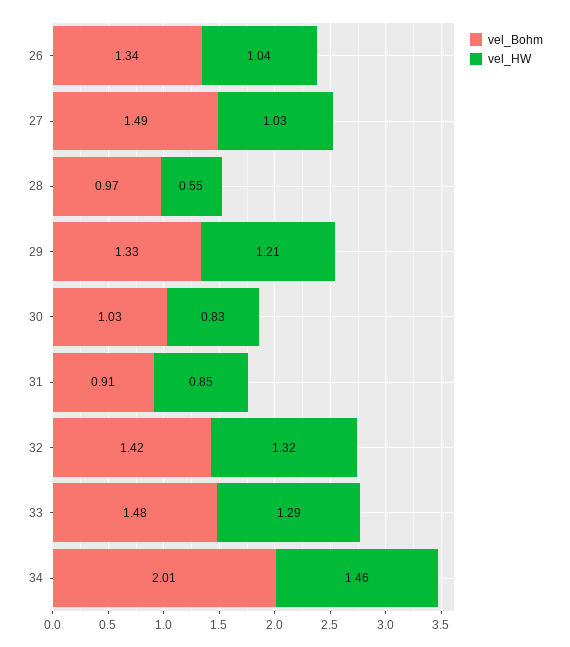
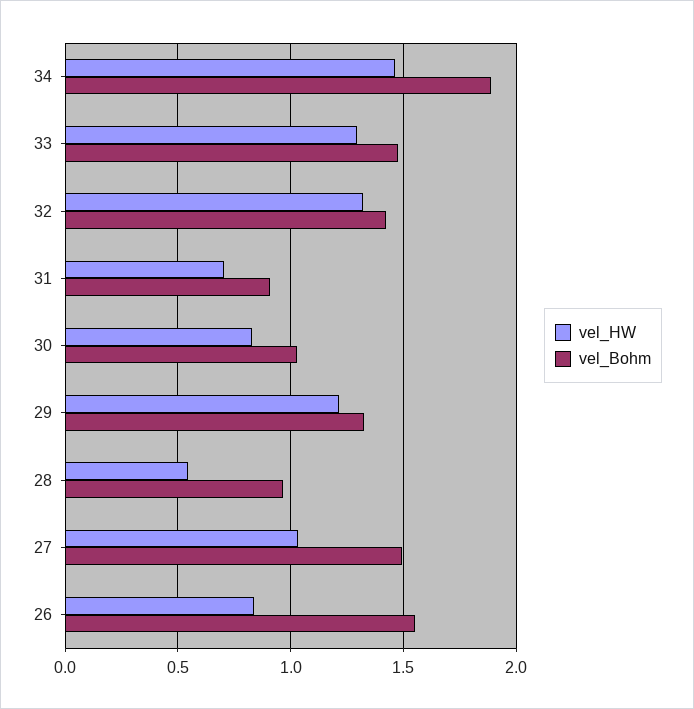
vel_Bohm, 26: 1.34 -> 1.55
vel_HW, 26: 1.04 -> 0.85
vel_HW, 31: 0.85 -> 0.7
vel_Bohm, 34: 2.01 -> 1.9

